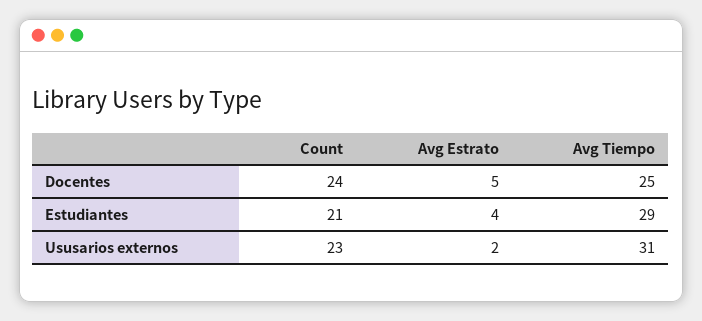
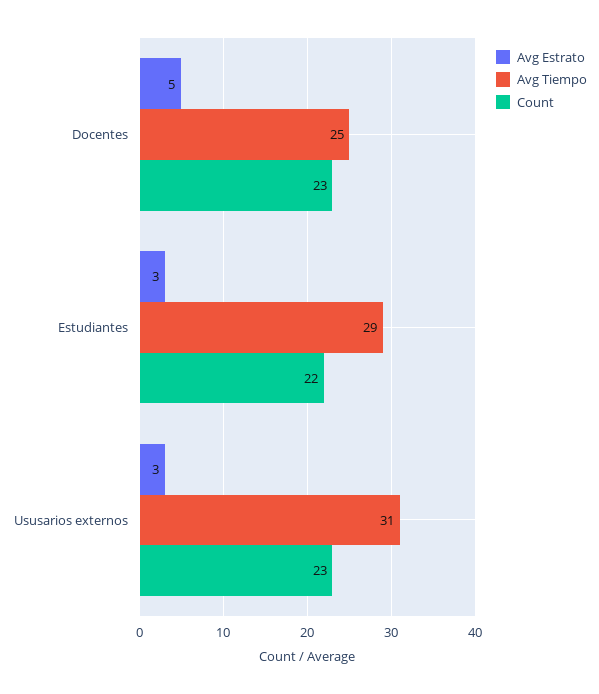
Count, Docentes: 24 -> 23
Count, Estudiantes: 21 -> 22
Avg Estrato, Estudiantes: 4 -> 3
Avg Estrato, Ususarios externos: 2 -> 3

